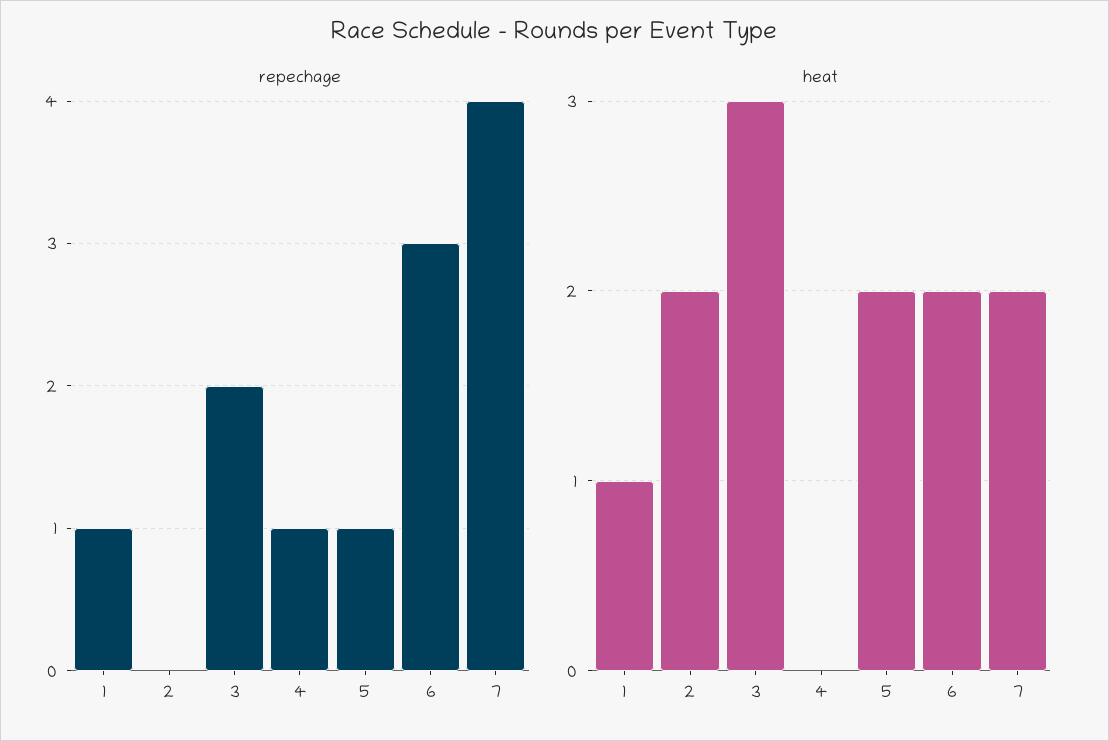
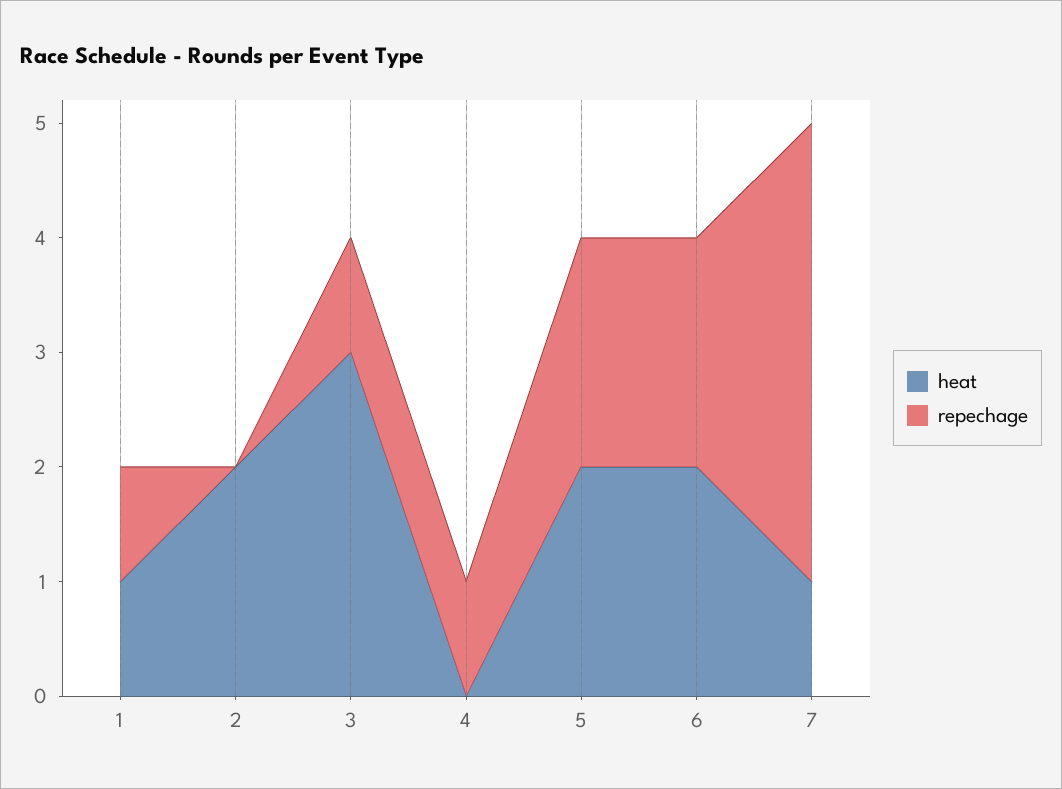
repechage, 3: 2 -> 1
repechage, 5: 1 -> 2
repechage, 6: 3 -> 2
heat, 7: 2 -> 1

